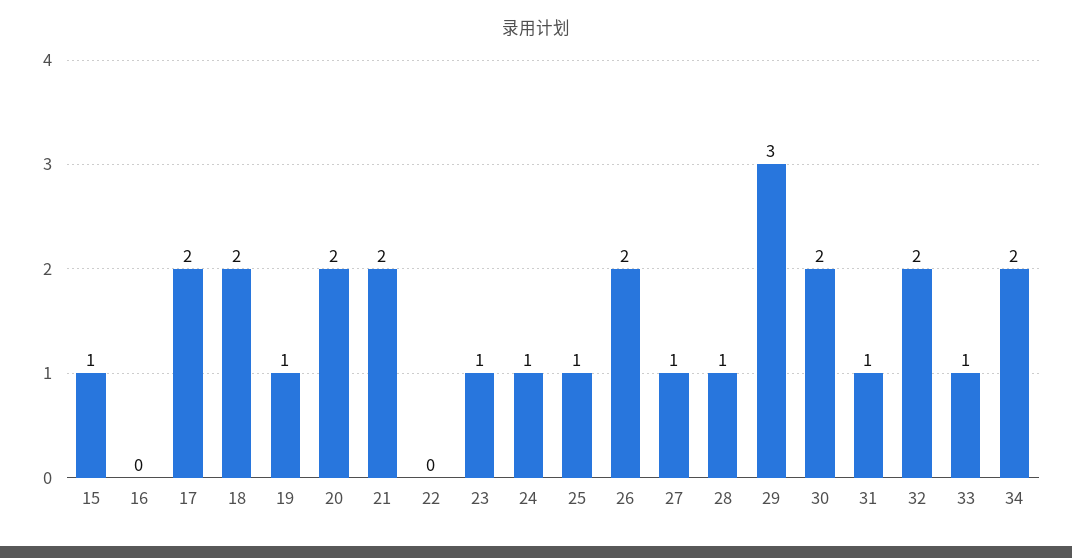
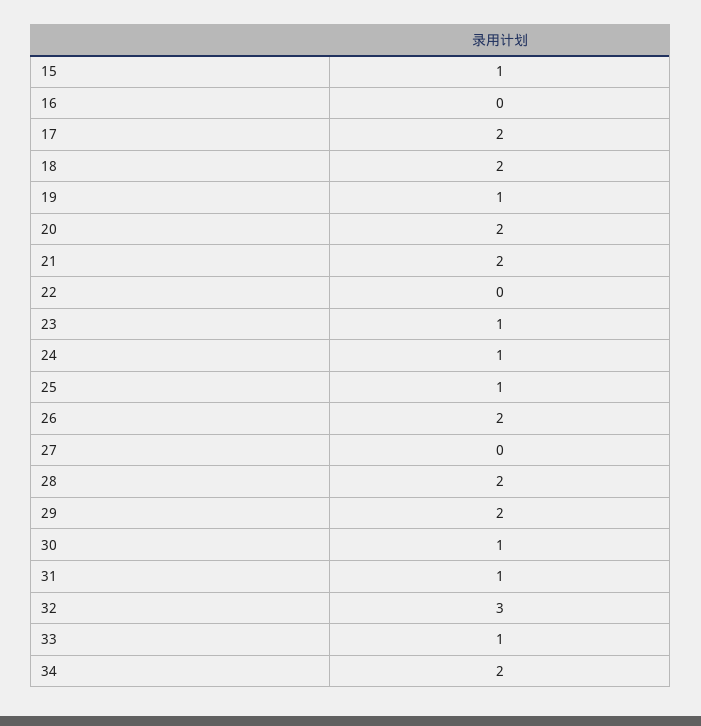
27: 1 -> 0
28: 1 -> 2
29: 3 -> 2
30: 2 -> 1
32: 2 -> 3

